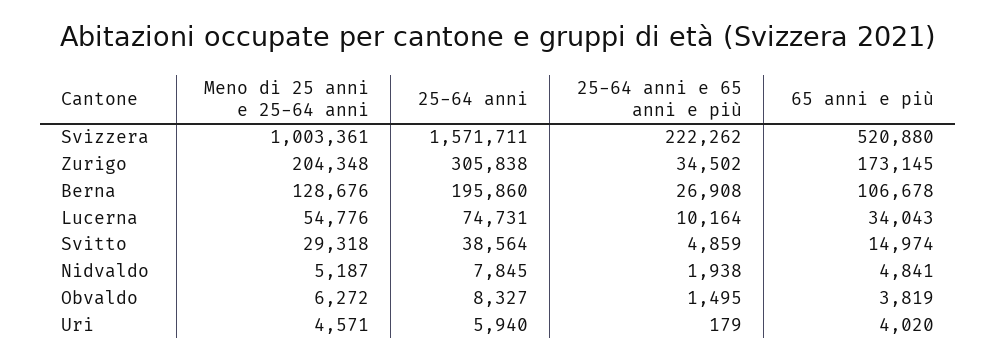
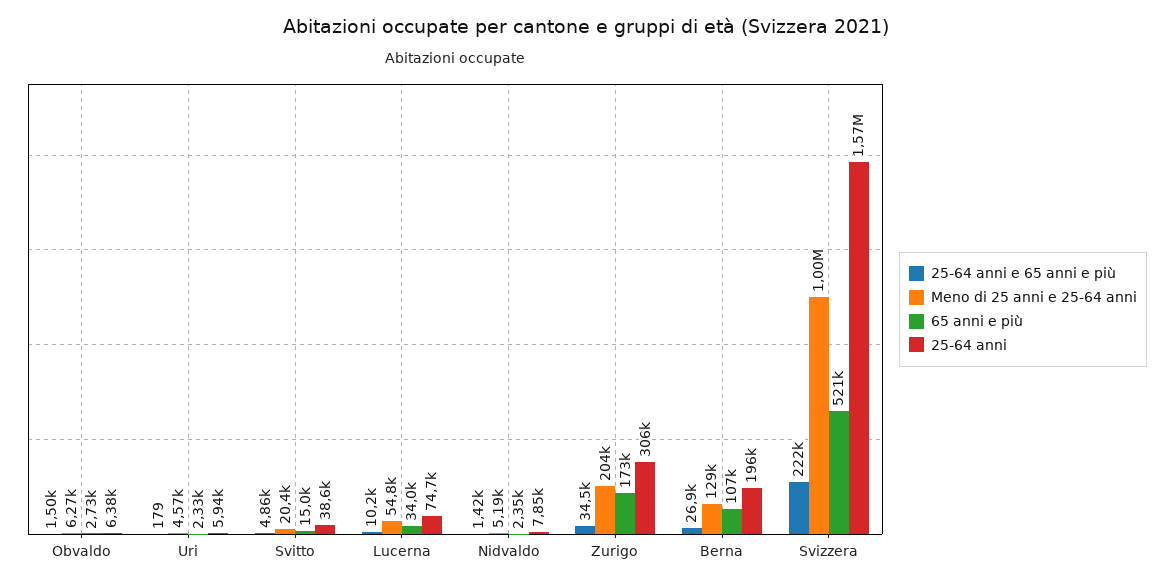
Meno di 25 anni e 25-64 anni, Svitto: 29318 -> 20400
25-64 anni e 65 anni e più, Nidvaldo: 1938 -> 1420
65 anni e più, Nidvaldo: 4841 -> 2350
25-64 anni, Obvaldo: 8327 -> 6380
65 anni e più, Obvaldo: 3819 -> 2730
65 anni e più, Uri: 4020 -> 2330

